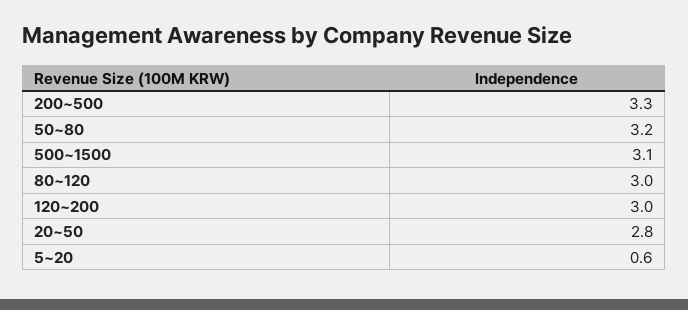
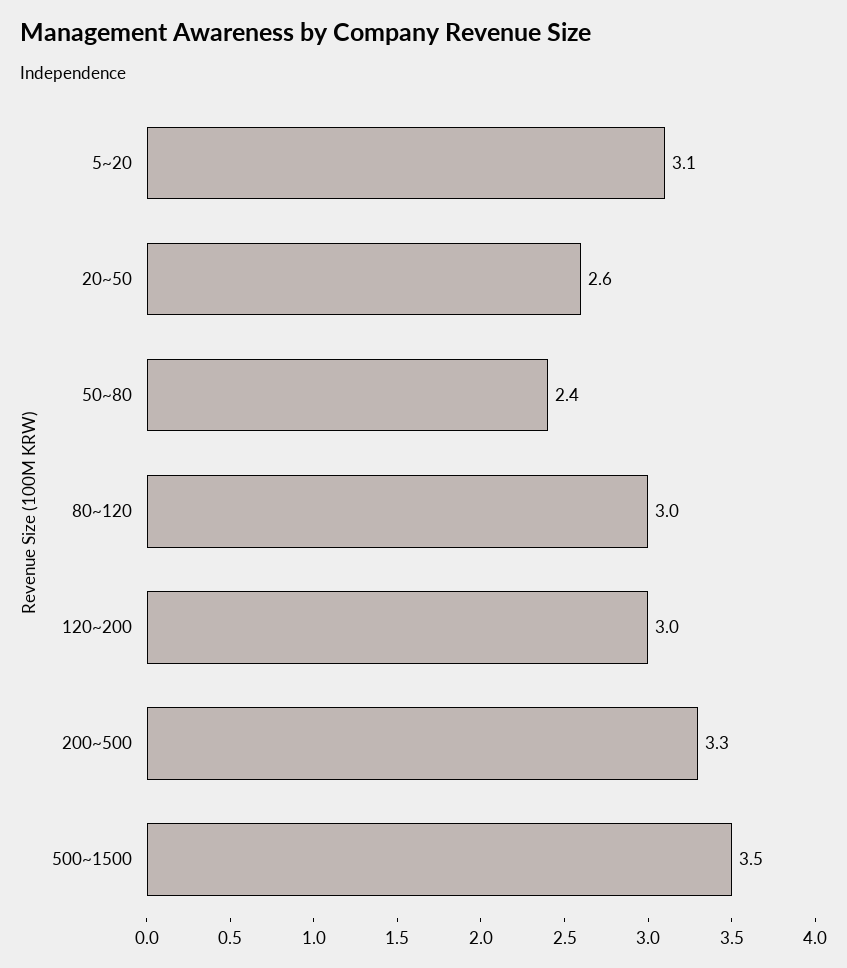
50~80: 3.2 -> 2.4
500~1500: 3.1 -> 3.5
20~50: 2.8 -> 2.6
5~20: 0.6 -> 3.1

